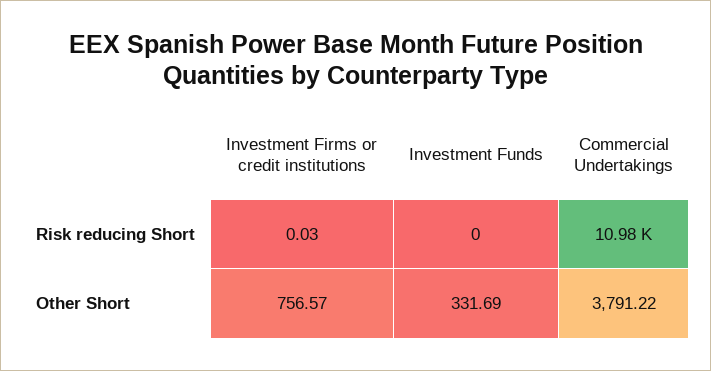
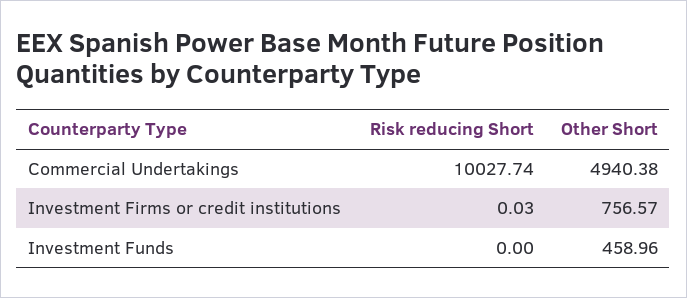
Commercial Undertakings, Risk reducing Short: 10980 -> 10027.74
Investment Funds, Other Short: 331.69 -> 458.96
Commercial Undertakings, Other Short: 3791.22 -> 4940.38

